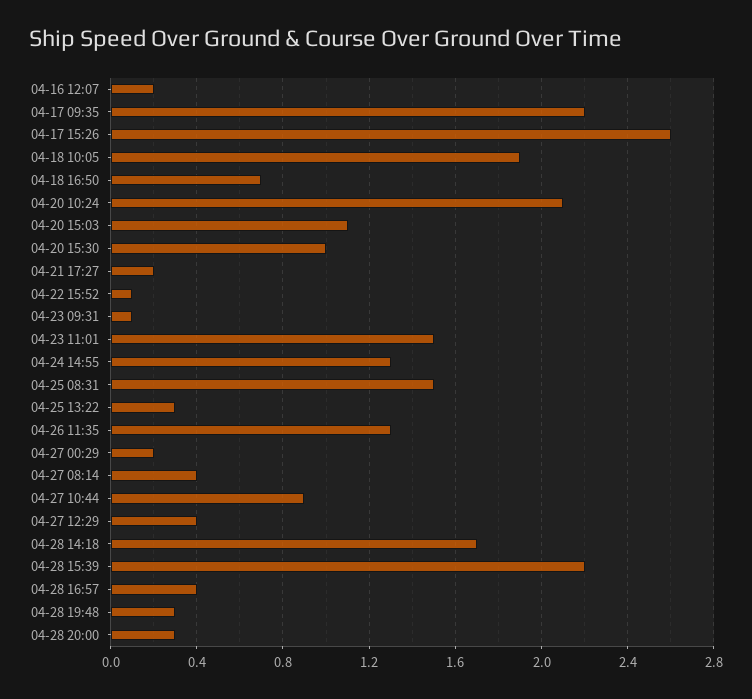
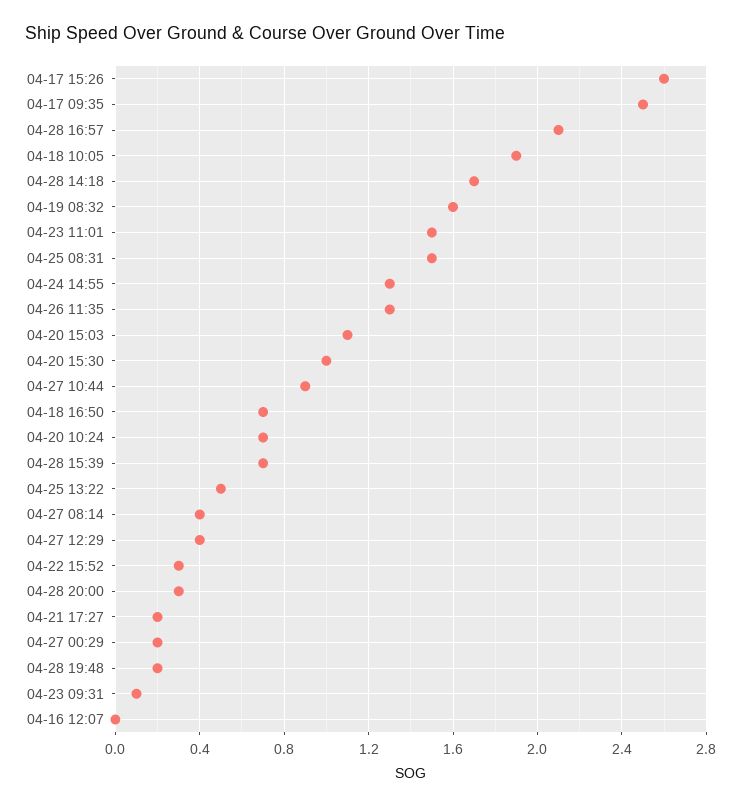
04-16 12:07: 0.2 -> 0
04-17 09:35: 2.2 -> 2.5
04-20 10:24: 2.1 -> 0.7
04-22 15:52: 0.1 -> 0.3
04-25 13:22: 0.3 -> 0.5
04-28 15:39: 2.2 -> 0.7
04-28 16:57: 0.4 -> 2.1
04-28 19:48: 0.3 -> 0.2
04-19 08:32: none -> 1.6

